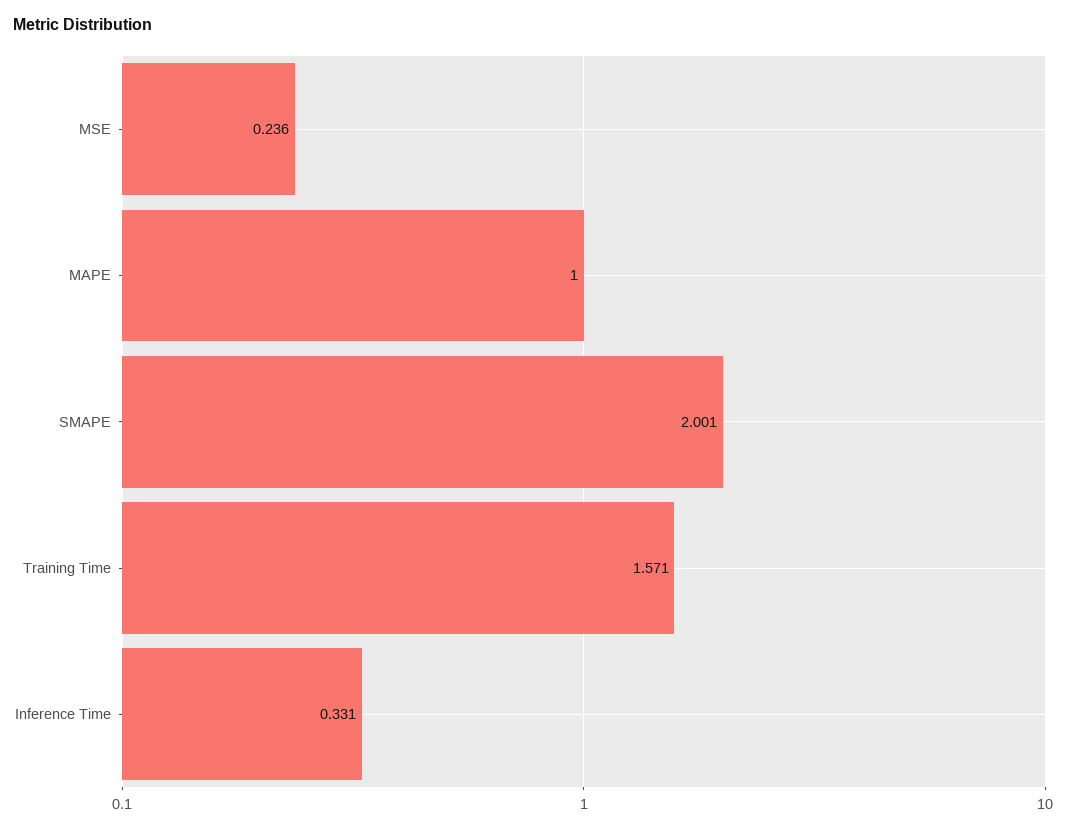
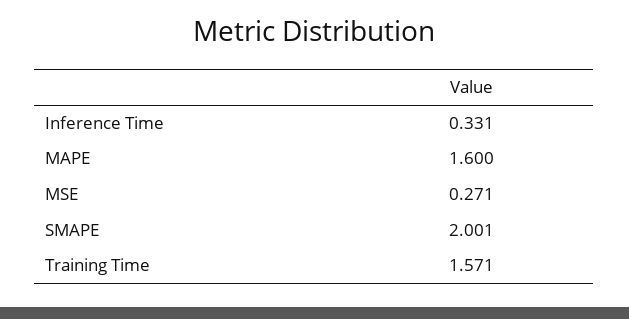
MSE: 0.236 -> 0.271
MAPE: 1 -> 1.6

